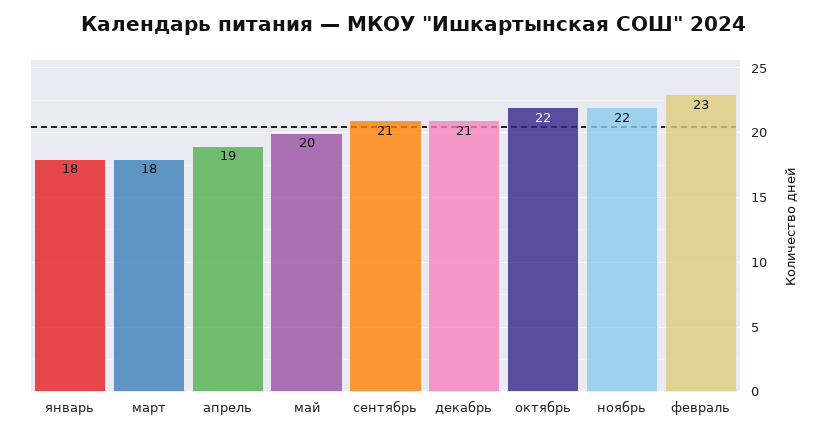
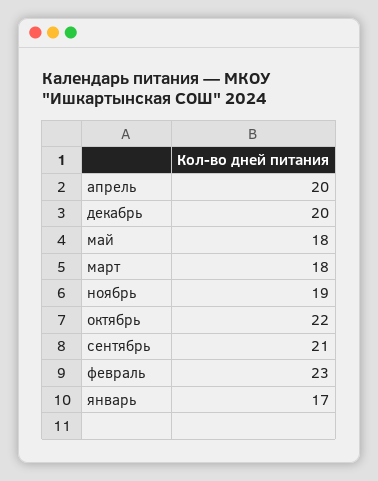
январь: 18 -> 17
апрель: 19 -> 20
май: 20 -> 18
декабрь: 21 -> 20
ноябрь: 22 -> 19

